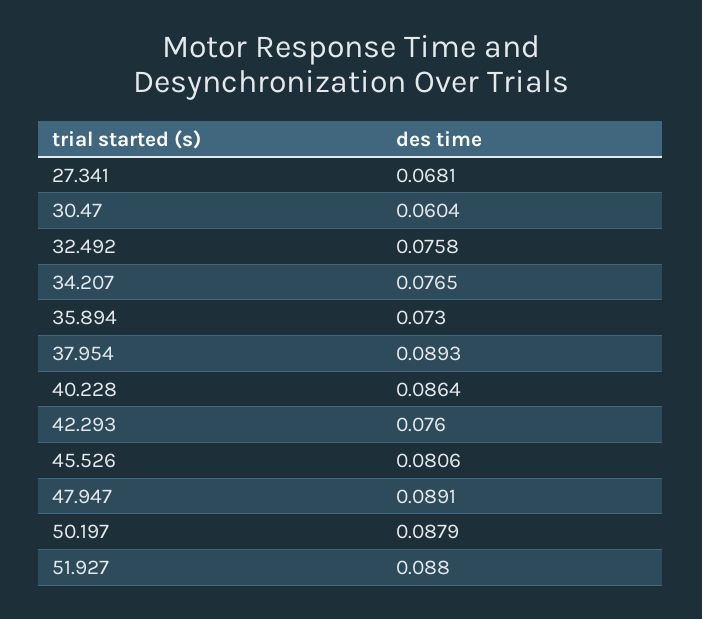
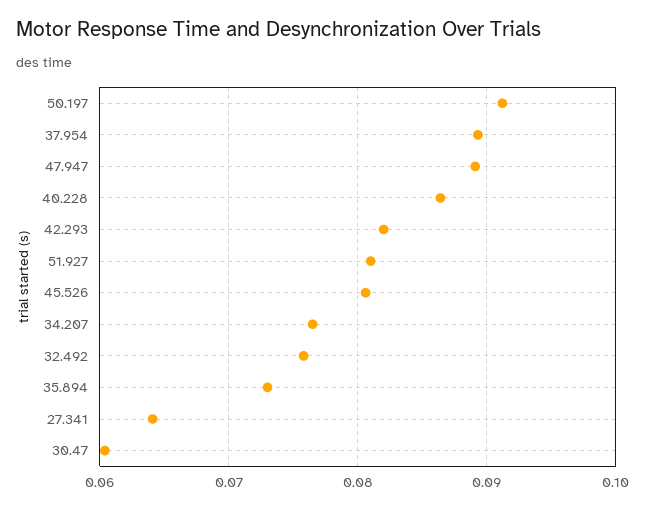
27.341: 0.0681 -> 0.064
42.293: 0.076 -> 0.082
50.197: 0.0879 -> 0.091
51.927: 0.088 -> 0.081

